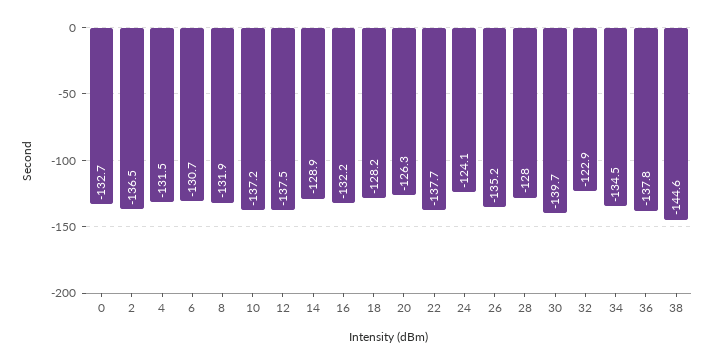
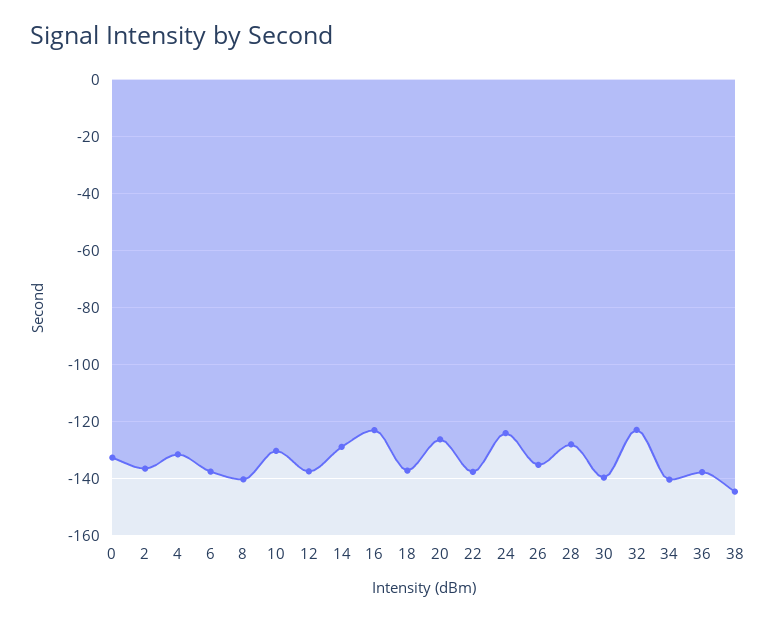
6: -130.7 -> -137.5
8: -131.9 -> -140
10: -137.2 -> -130
16: -132.2 -> -122.5
18: -128.2 -> -137.5
34: -134.5 -> -140

